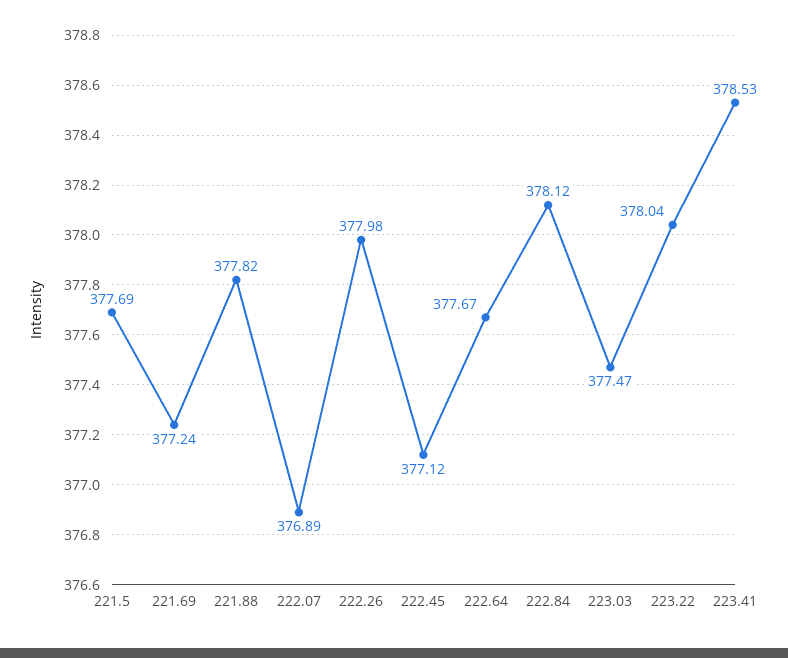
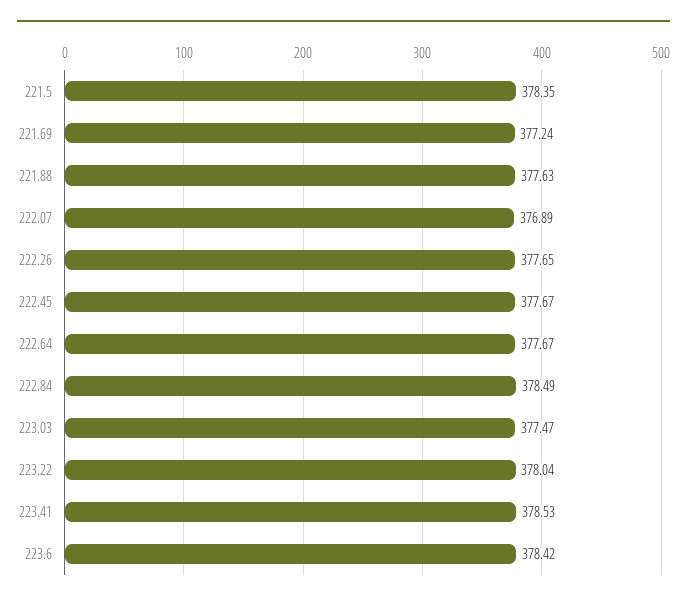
221.5: 377.69 -> 378.35
221.88: 377.82 -> 377.63
222.26: 377.98 -> 377.65
222.45: 377.12 -> 377.67
222.84: 378.12 -> 378.49
223.6: none -> 378.42

